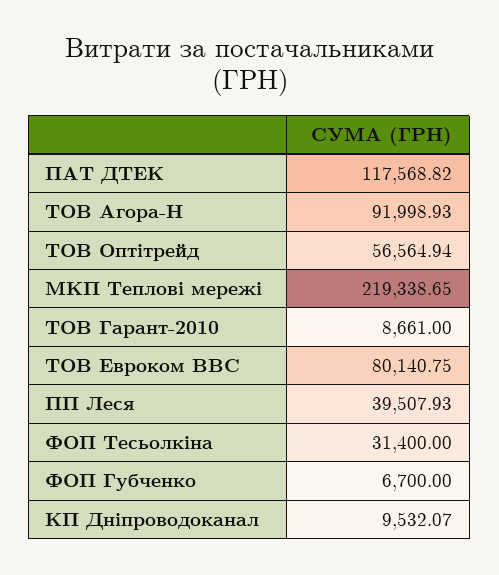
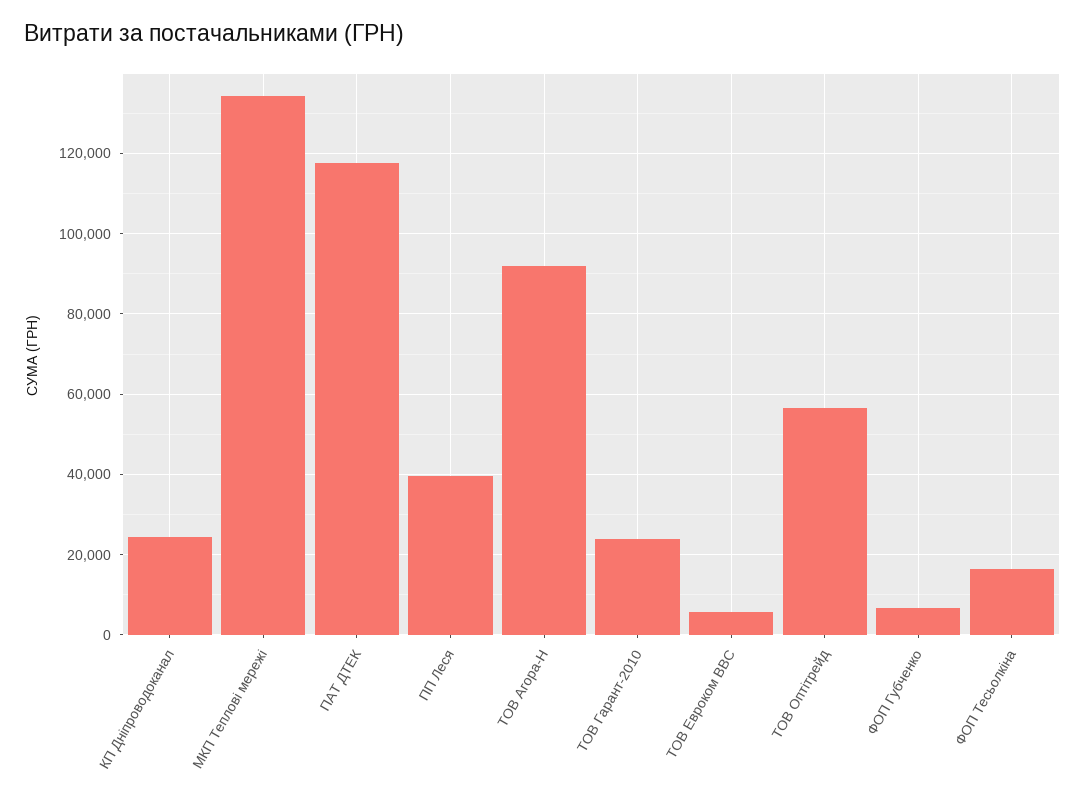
МКП Теплові мережі: 219338.65 -> 134000
ТОВ Гарант-2010: 8661 -> 24000
ТОВ Евроком ВВС: 80140.75 -> 6000
ФОП Тесьолкіна: 31400 -> 16000
КП Дніпроводоканал: 9532.07 -> 24000

